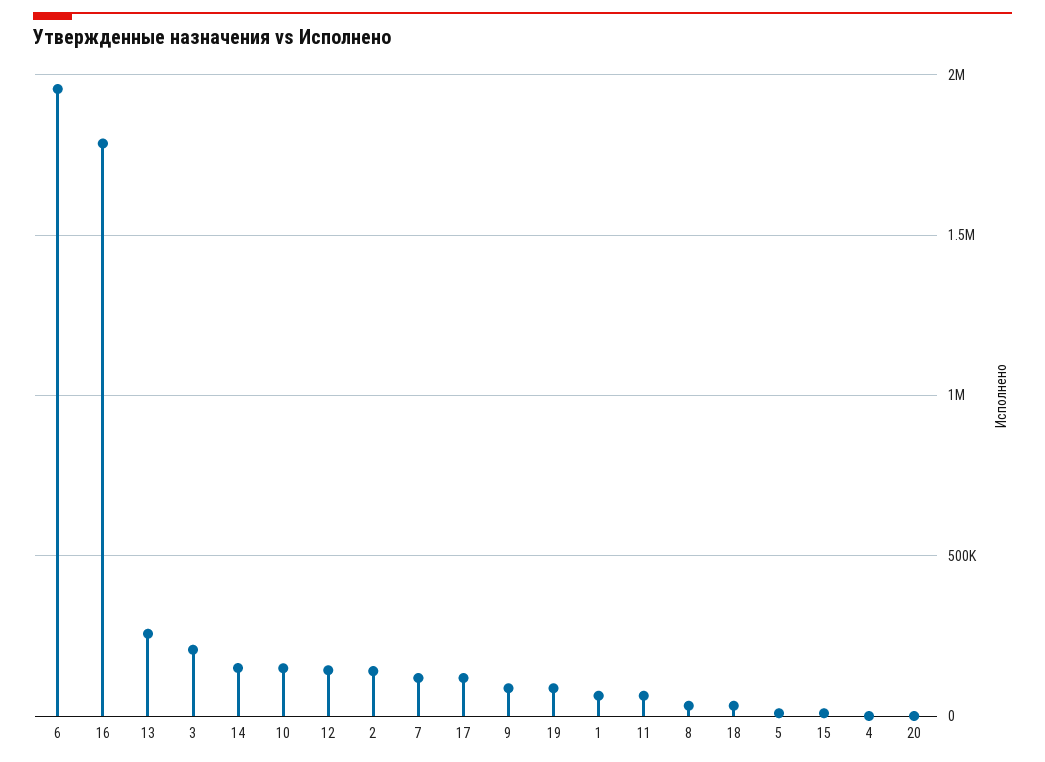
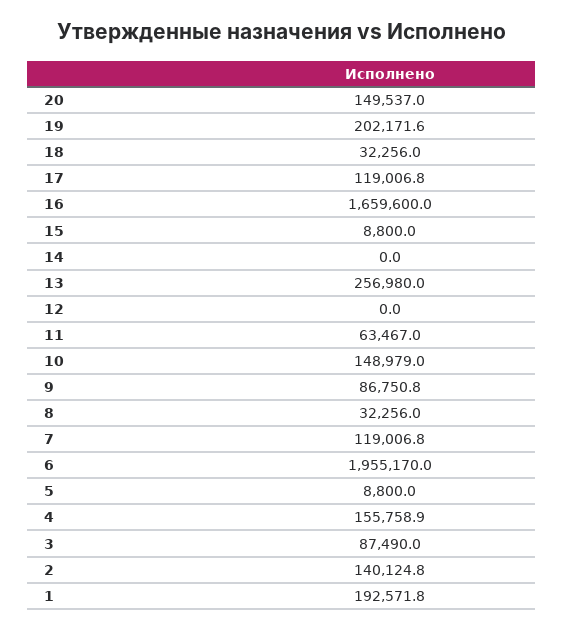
16: 1800000 -> 1659600
3: 200000 -> 87490
14: 150000 -> 0
12: 150000 -> 0
19: 100000 -> 202171.6
1: 50000 -> 192571.8
4: 0 -> 155758.9
20: 0 -> 149537

